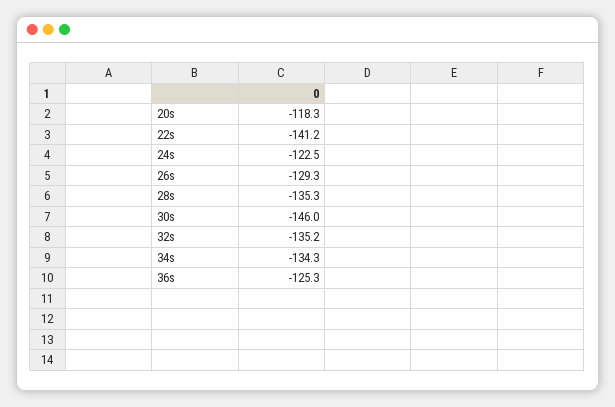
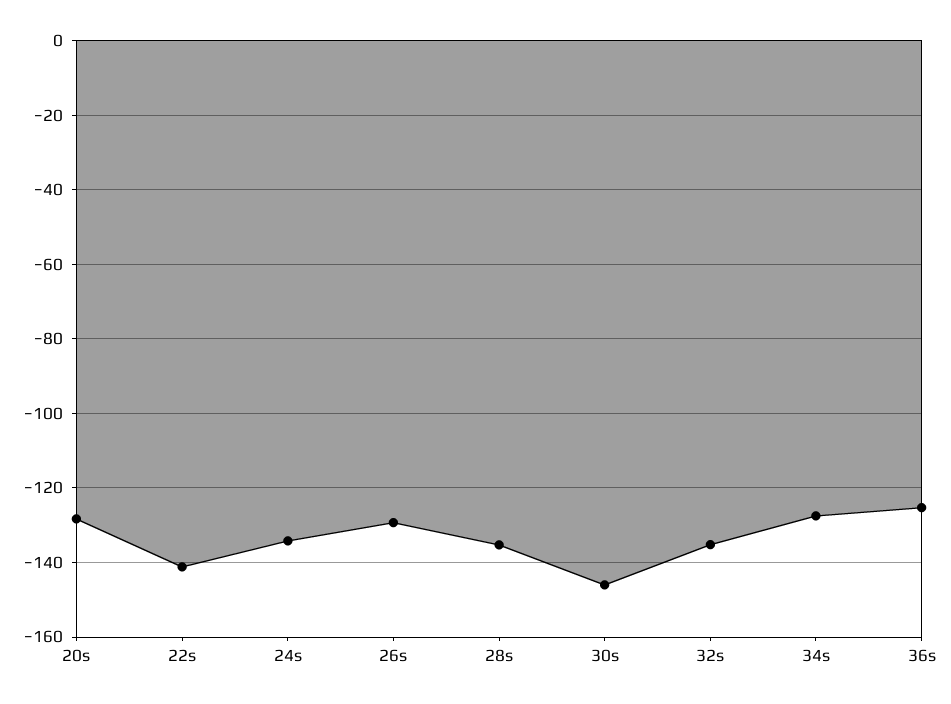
20s: -118.3 -> -128
24s: -122.5 -> -134
34s: -134.3 -> -128

